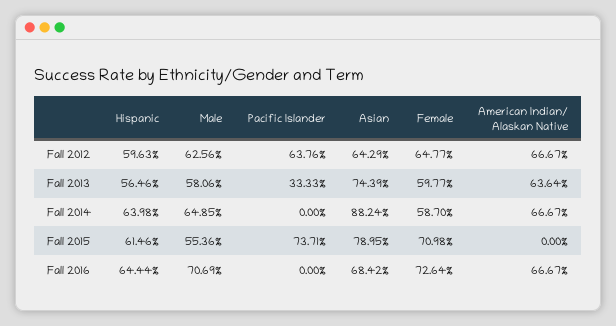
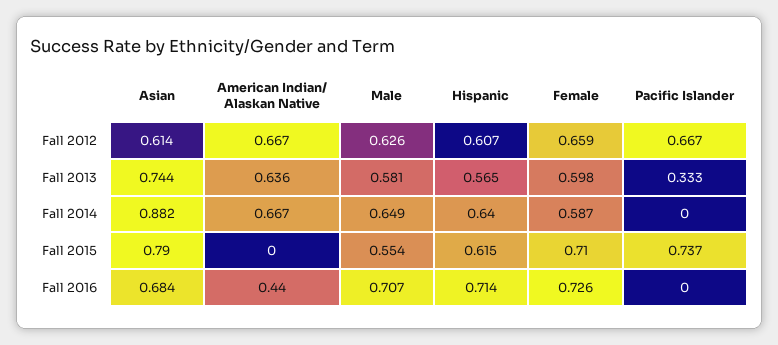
Hispanic, Fall 2012: 0.5963 -> 0.607
Pacific Islander, Fall 2012: 0.6376 -> 0.667
Asian, Fall 2012: 0.6429 -> 0.614
Female, Fall 2012: 0.6477 -> 0.659
Hispanic, Fall 2016: 0.6444 -> 0.714
American Indian/ Alaskan Native, Fall 2016: 0.6667 -> 0.44

